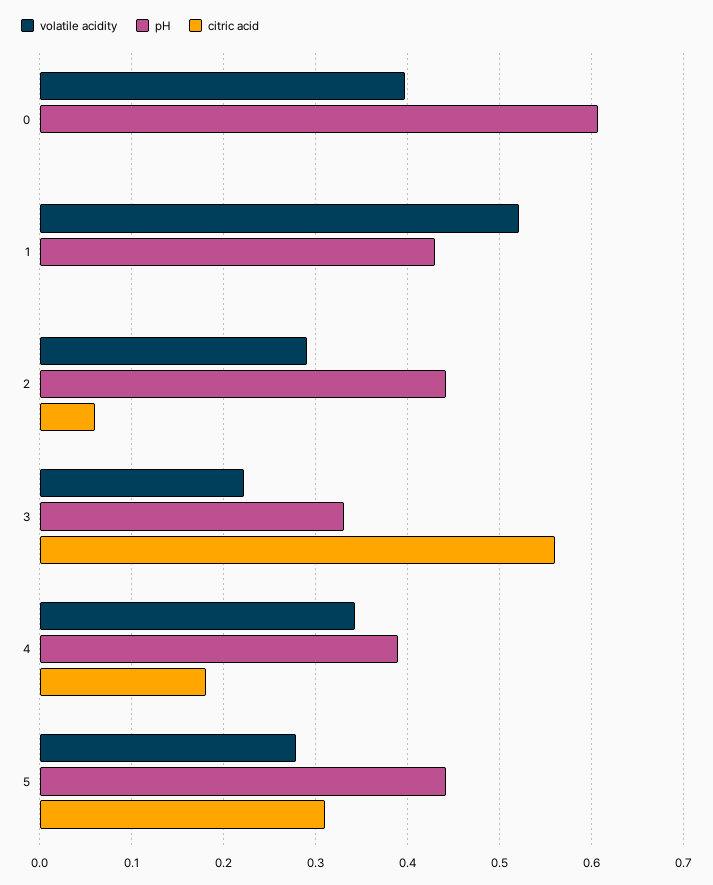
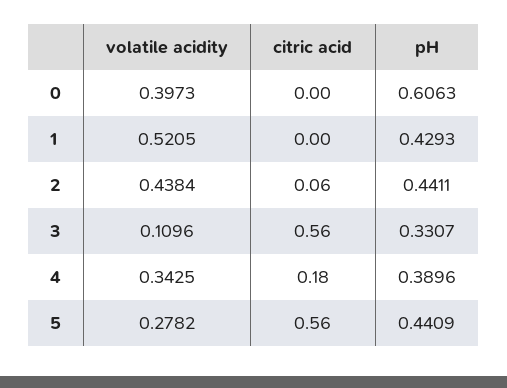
volatile acidity, 2: 0.29 -> 0.4384
volatile acidity, 3: 0.22 -> 0.1096
citric acid, 5: 0.31 -> 0.56

